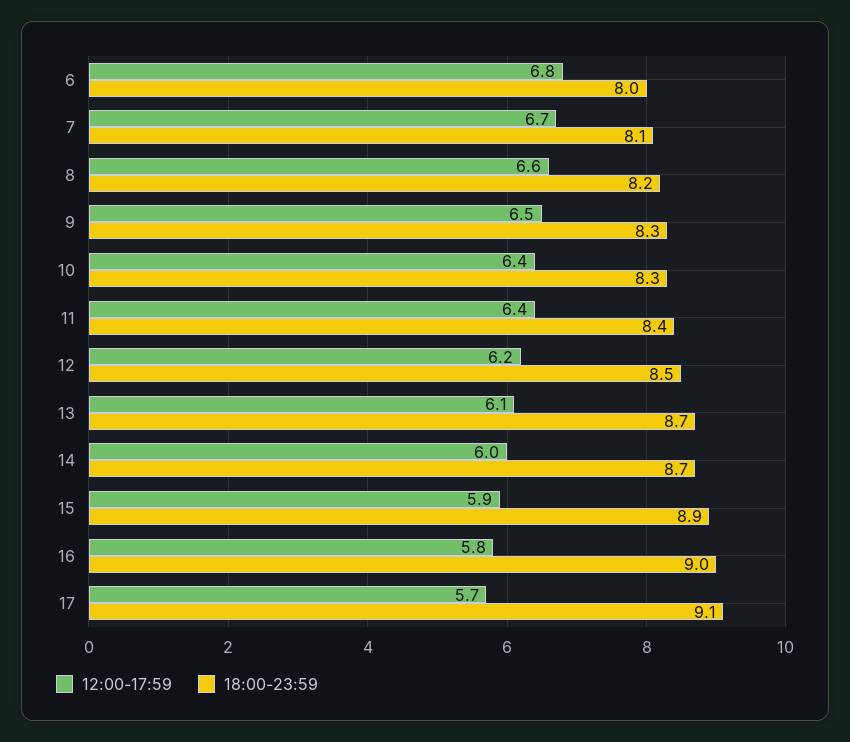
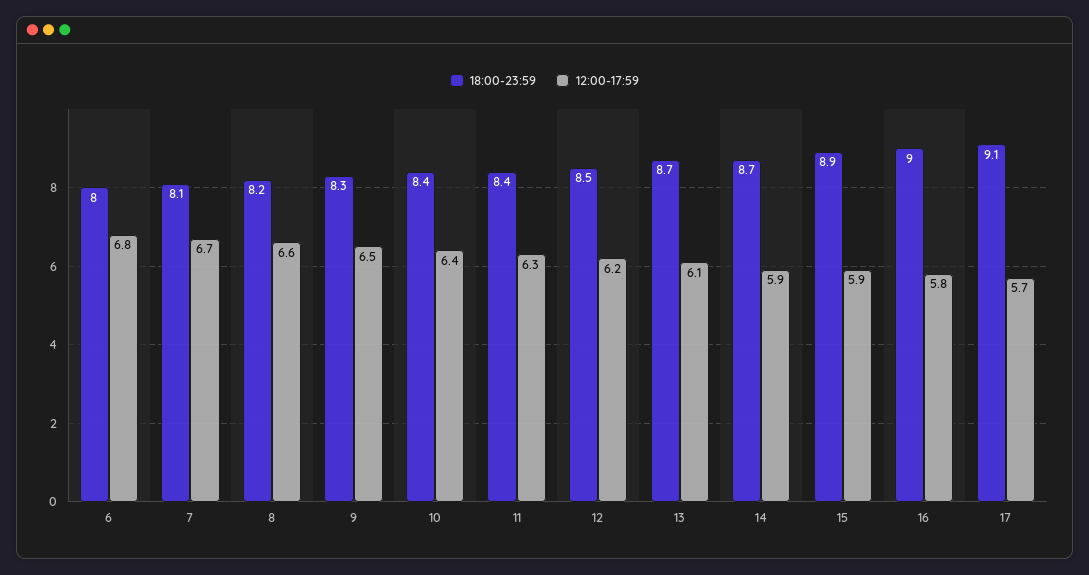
18:00-23:59, 10: 8.3 -> 8.4
12:00-17:59, 11: 6.4 -> 6.3
12:00-17:59, 14: 6 -> 5.9

